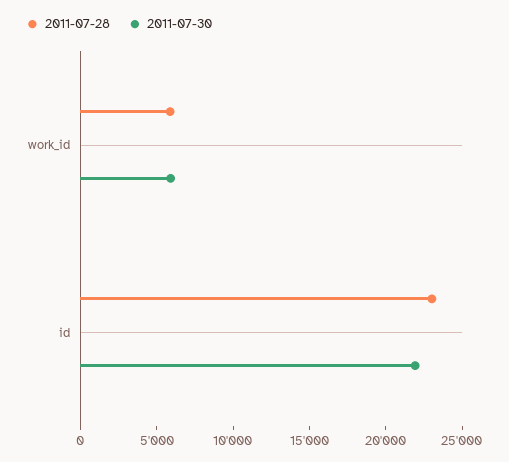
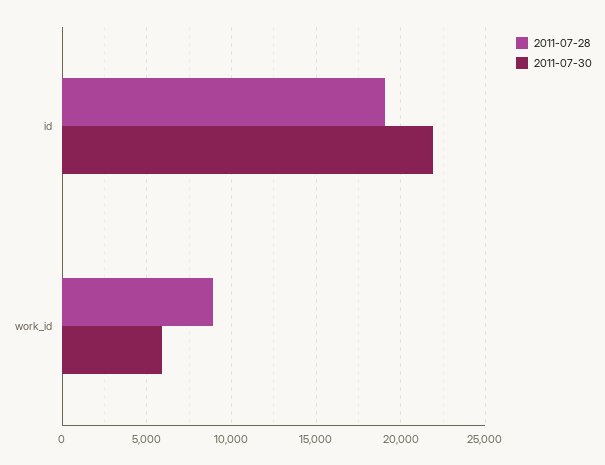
2011-07-28, work_id: 6000 -> 9000
2011-07-28, id: 23000 -> 19000

